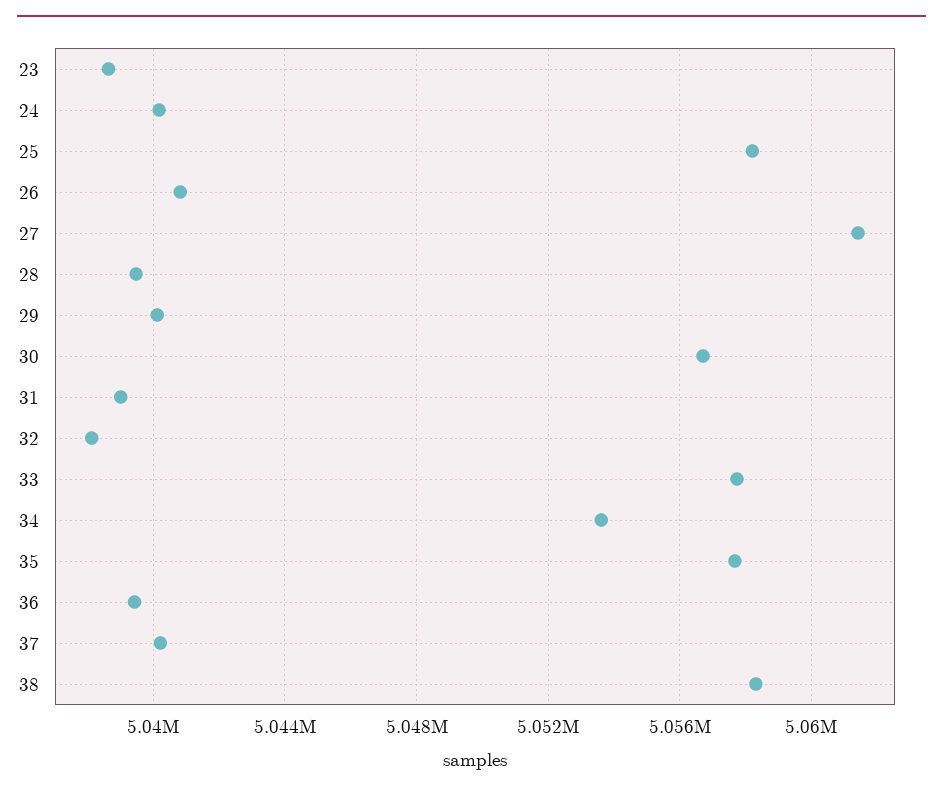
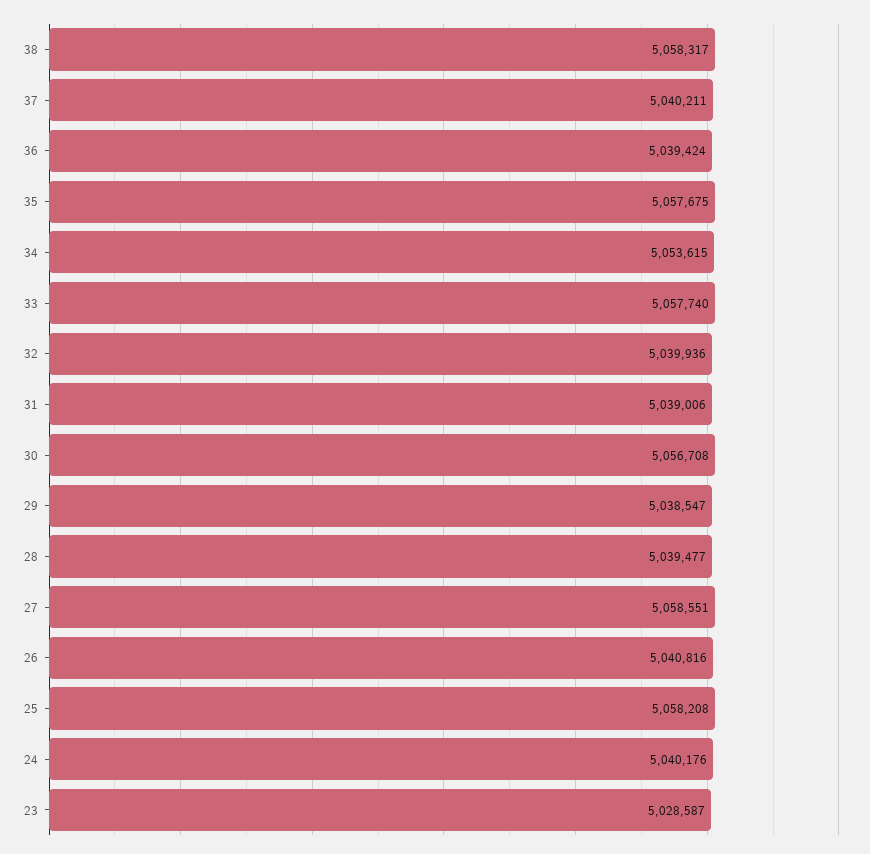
23: 5038500 -> 5028587
27: 5061500 -> 5058551
29: 5040000 -> 5038547
32: 5038000 -> 5039936

